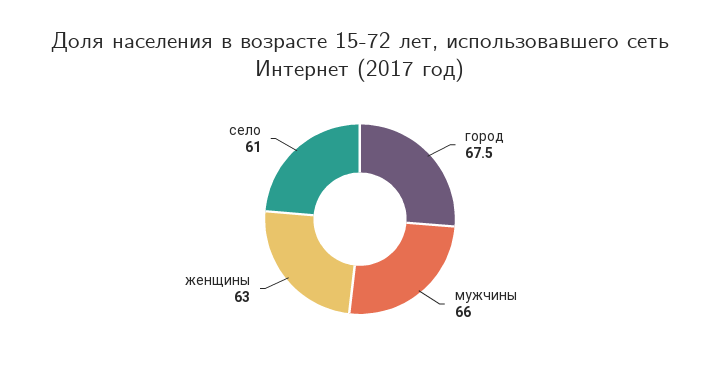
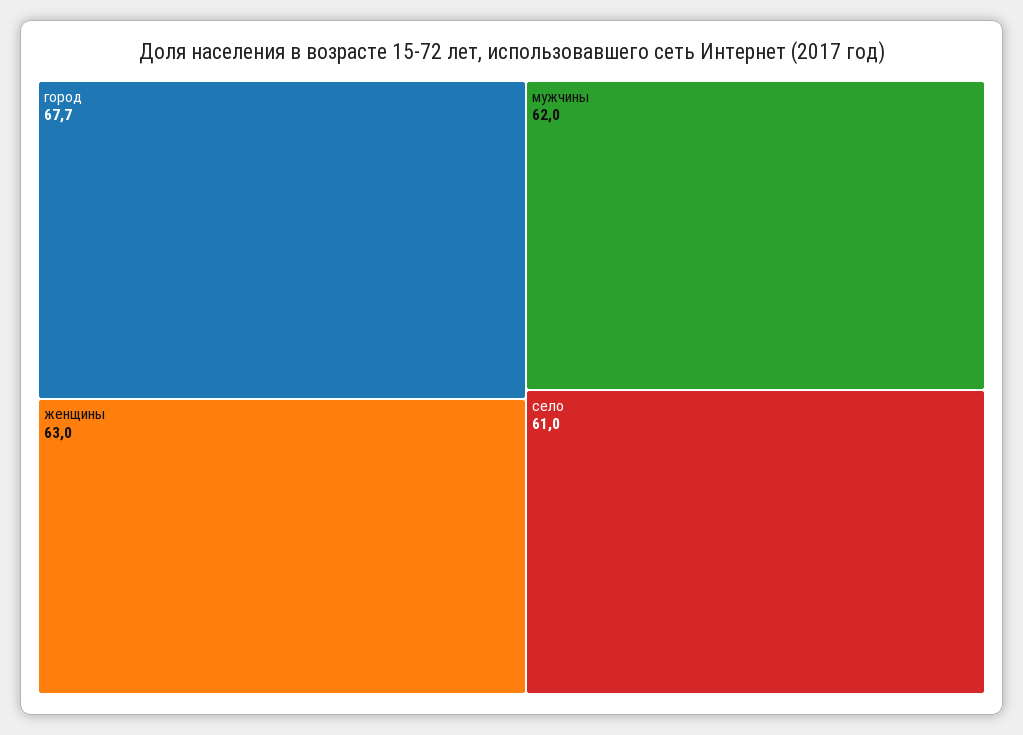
город: 67.5 -> 67.7
мужчины: 66 -> 62

